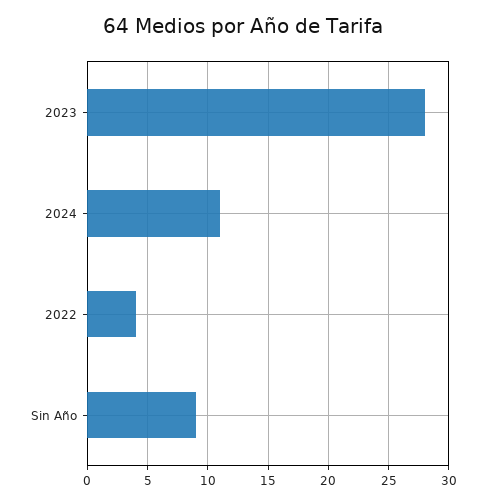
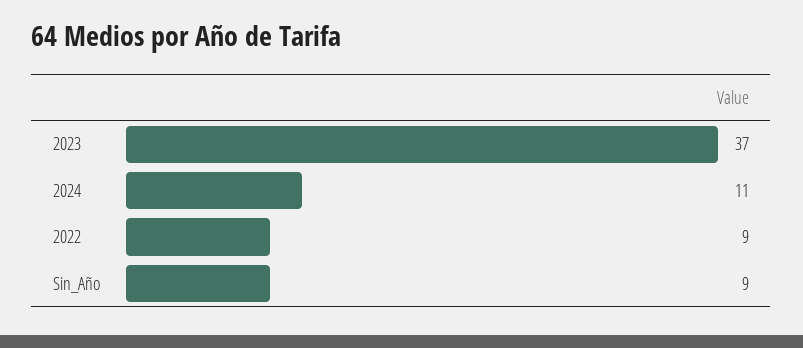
2023: 28 -> 37
2022: 4 -> 9

